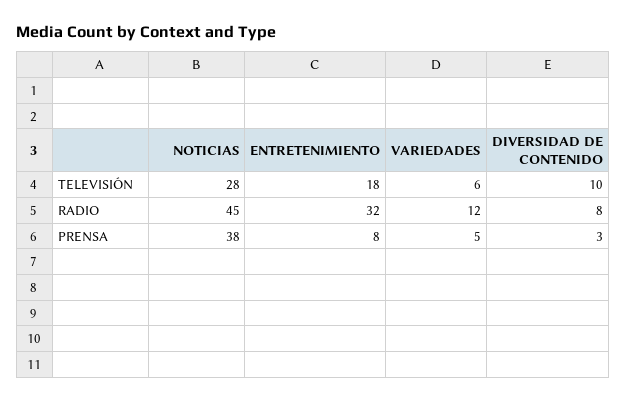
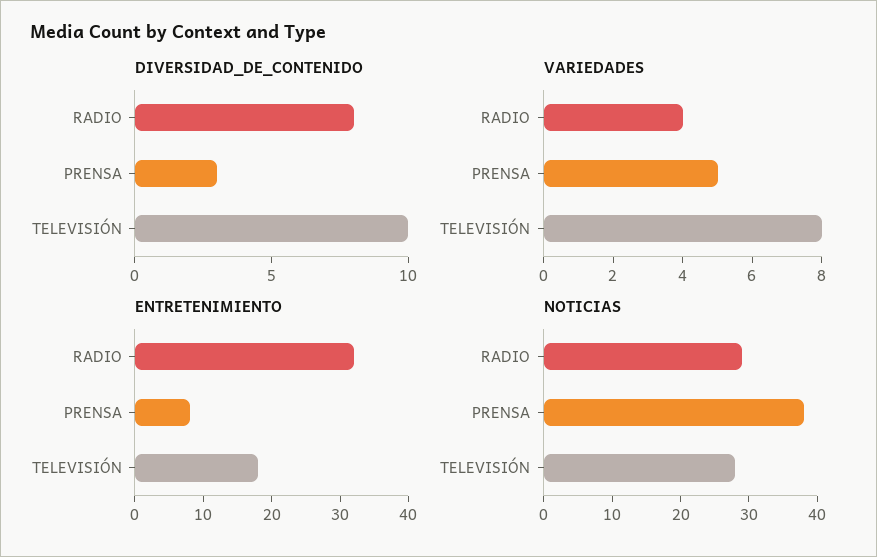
VARIEDADES, TELEVISIÓN: 6 -> 8
NOTICIAS, RADIO: 45 -> 30
VARIEDADES, RADIO: 12 -> 4

